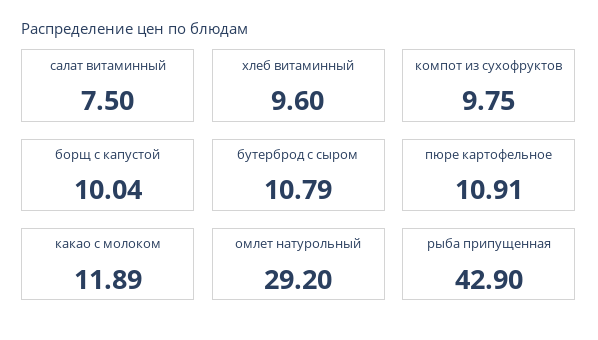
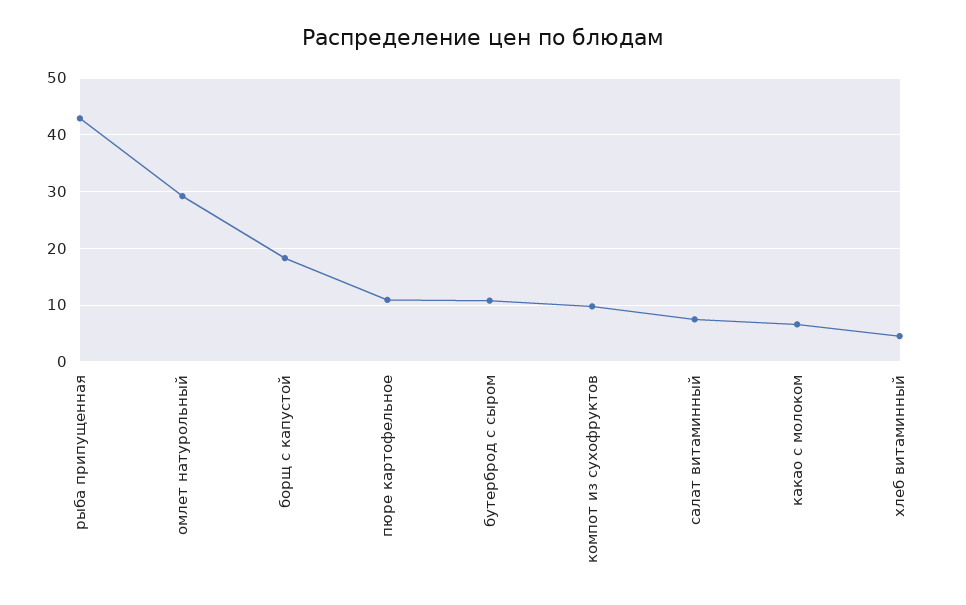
хлеб витаминный: 9.6 -> 4
борщ с капустой: 10.04 -> 18
какао с молоком: 11.89 -> 6

